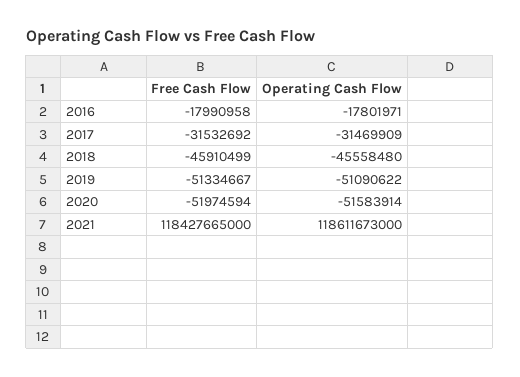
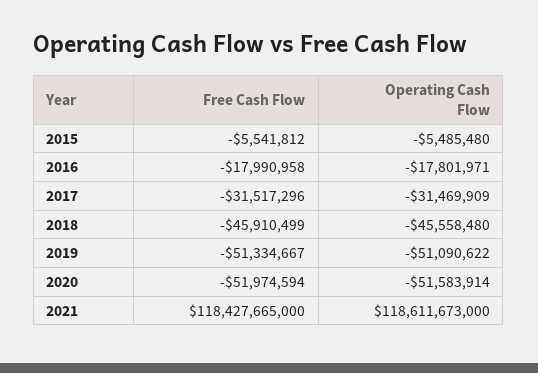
Free Cash Flow, 2017: -31532692 -> -31517296
Free Cash Flow, 2015: none -> -5541812
Operating Cash Flow, 2015: none -> -5485480

